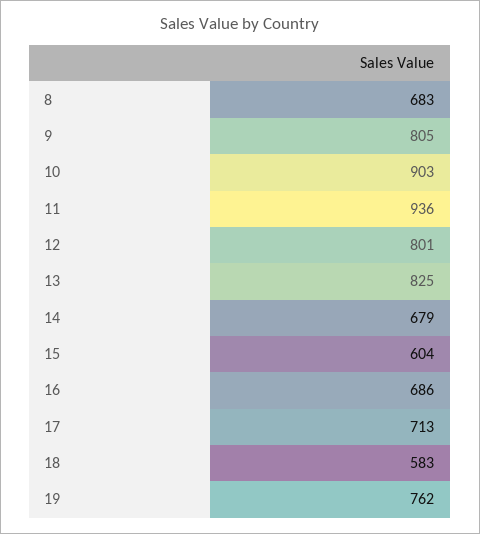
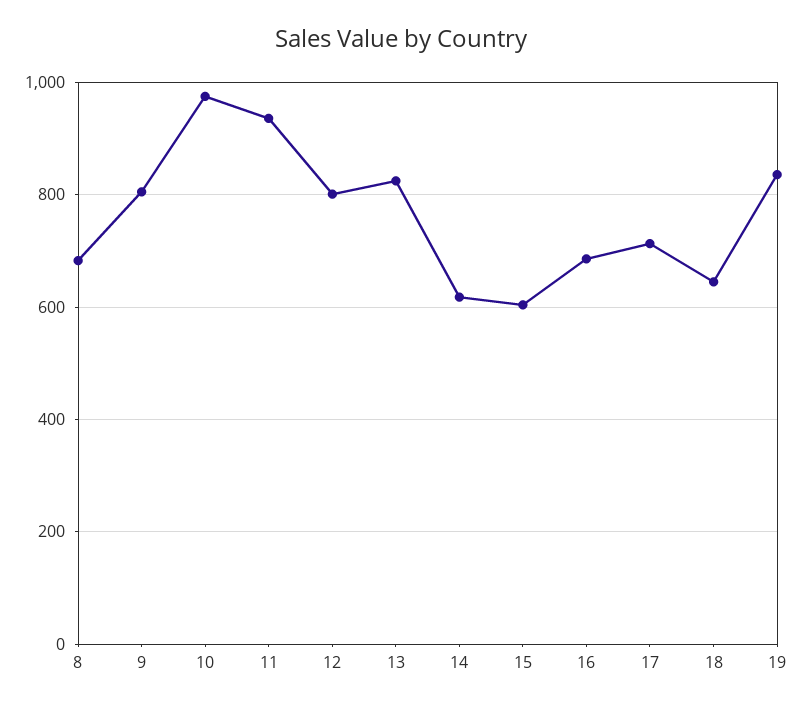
10: 903 -> 980
14: 679 -> 620
18: 583 -> 640
19: 762 -> 840

